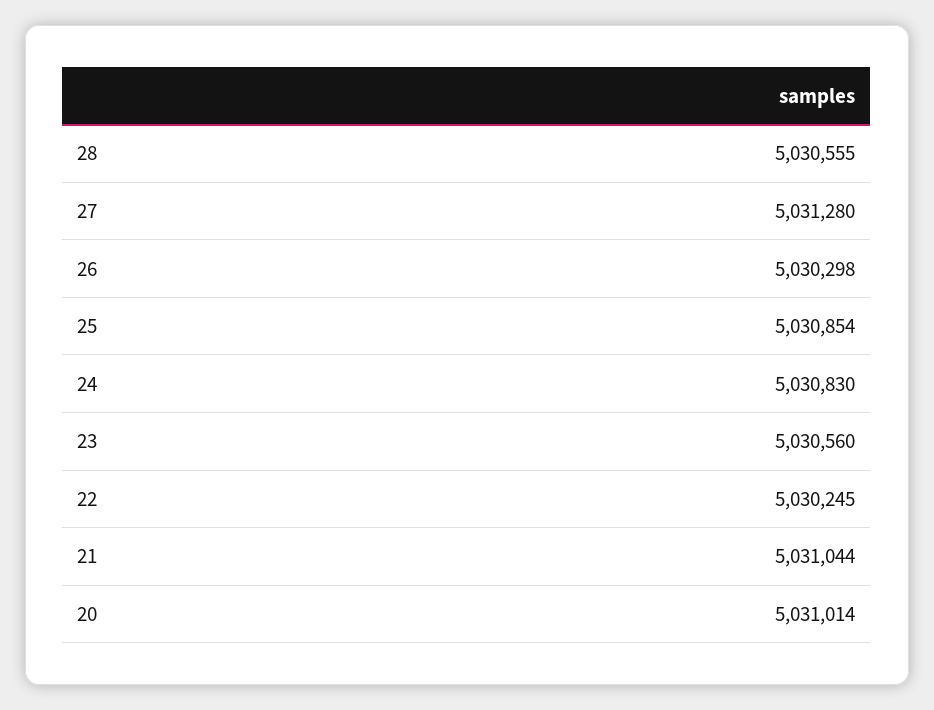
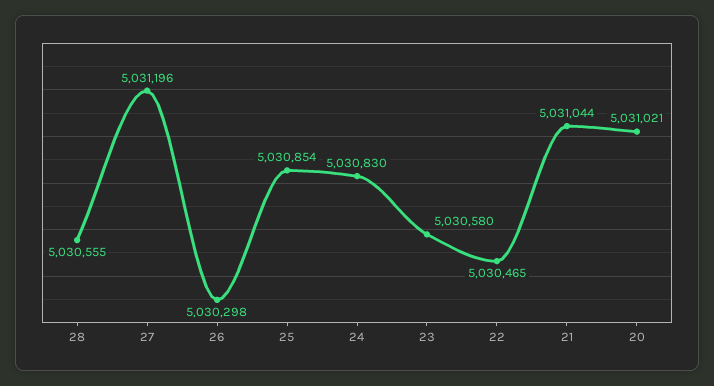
27: 5031280 -> 5031196
23: 5030560 -> 5030580
22: 5030245 -> 5030465
20: 5031014 -> 5031021

